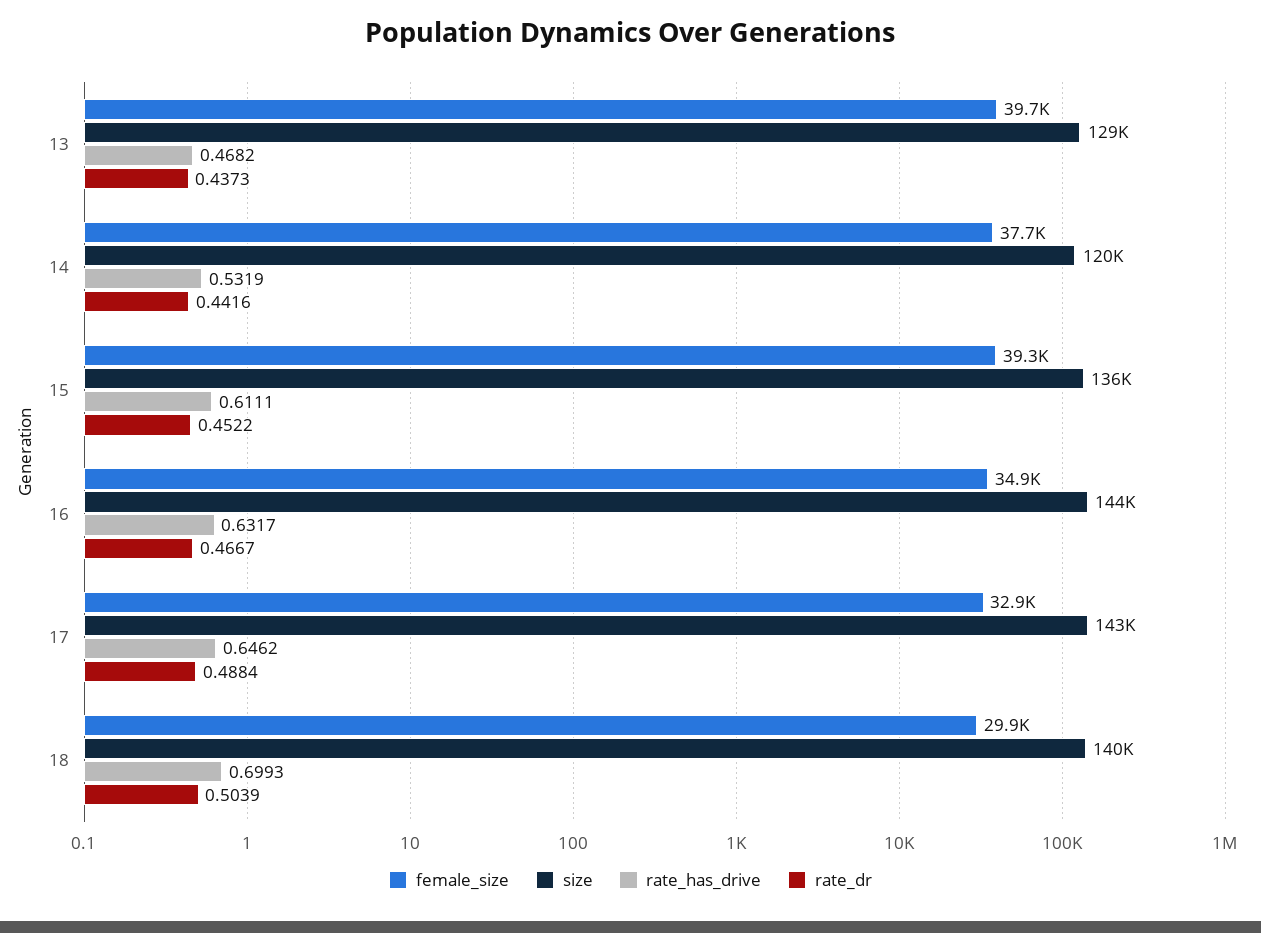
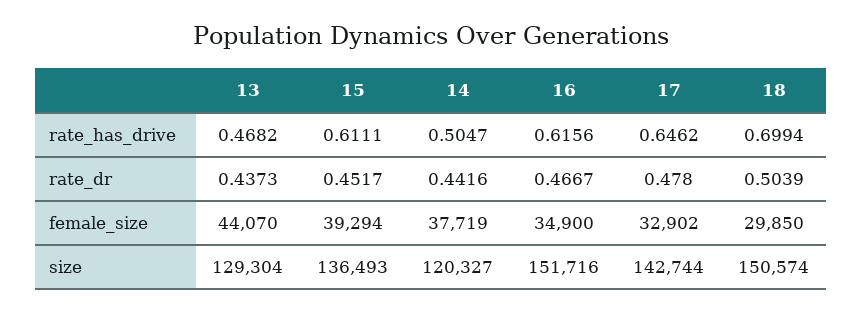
female_size, 13: 39700 -> 44070
rate_has_drive, 14: 0.5319 -> 0.5047
rate_dr, 15: 0.4522 -> 0.4517
size, 16: 144000 -> 151716
rate_has_drive, 16: 0.6317 -> 0.6156
rate_dr, 17: 0.4884 -> 0.478
size, 18: 140000 -> 150574
rate_has_drive, 18: 0.6993 -> 0.6994

